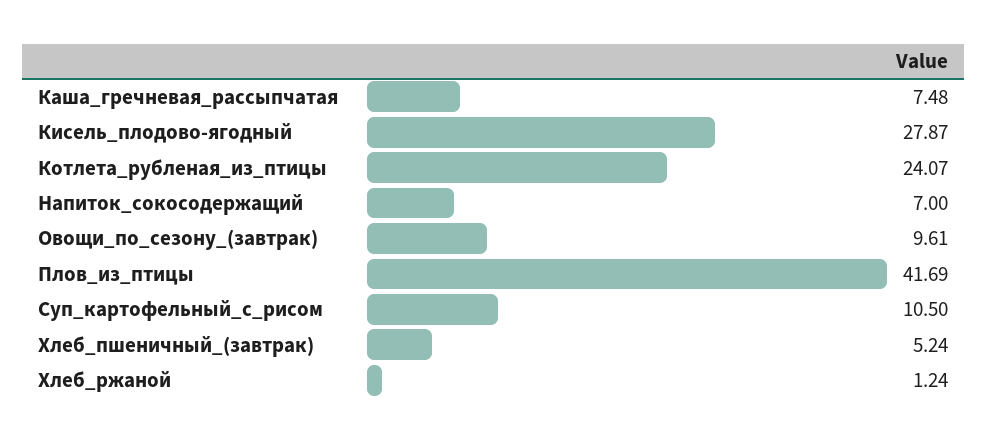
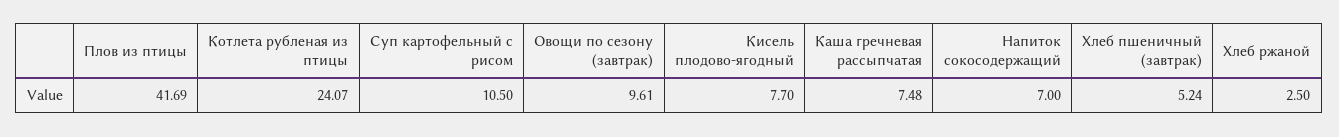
Кисель_плодово-ягодный: 27.87 -> 7.7
Хлеб_ржаной: 1.24 -> 2.5

